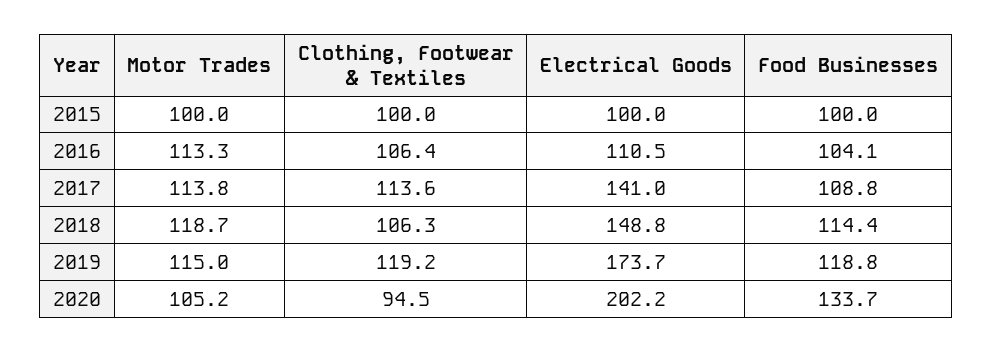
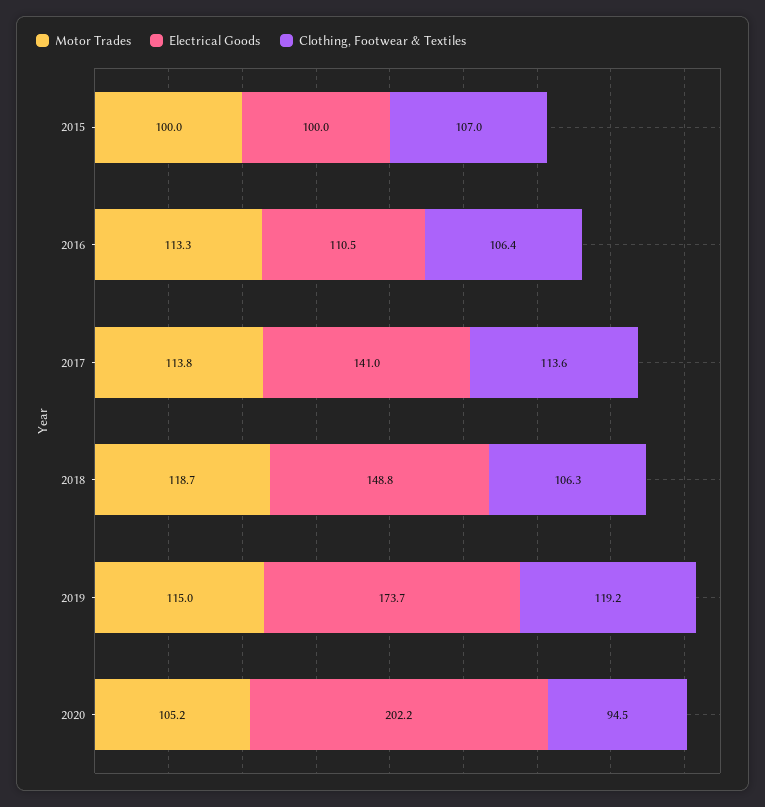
Clothing, Footwear & Textiles, 2015: 100 -> 107
Food Businesses, 2015: 100 -> none
Food Businesses, 2016: 104.1 -> none
Food Businesses, 2017: 108.8 -> none
Food Businesses, 2018: 114.4 -> none
Food Businesses, 2019: 118.8 -> none
Food Businesses, 2020: 133.7 -> none

